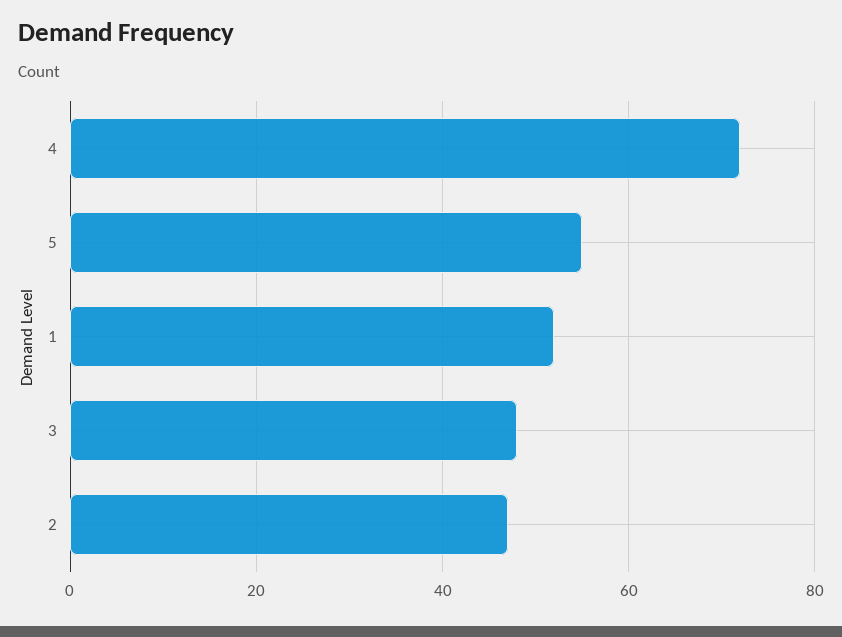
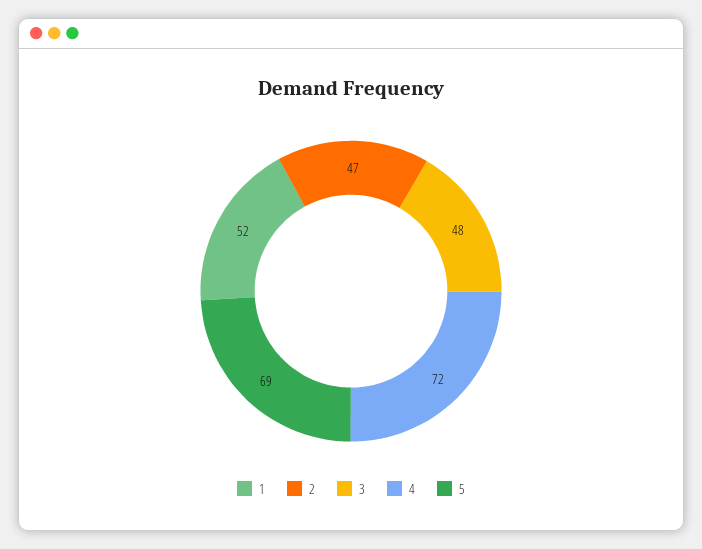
5: 55 -> 69

